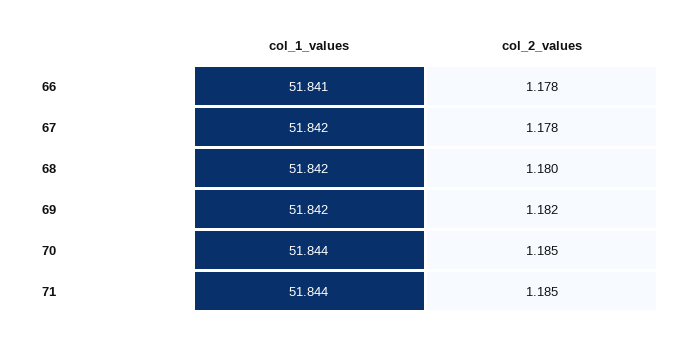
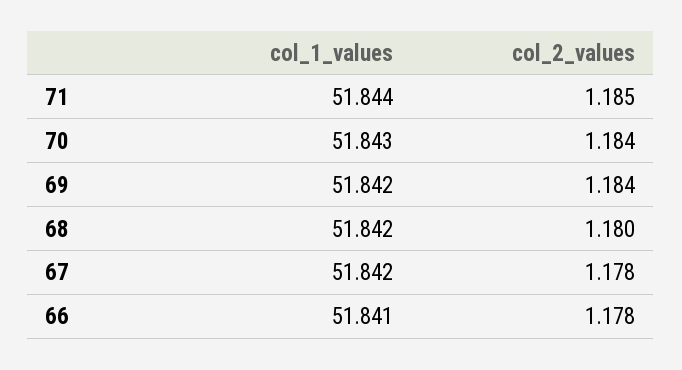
col_2_values, 69: 1.182 -> 1.184
col_1_values, 70: 51.844 -> 51.843
col_2_values, 70: 1.185 -> 1.184

